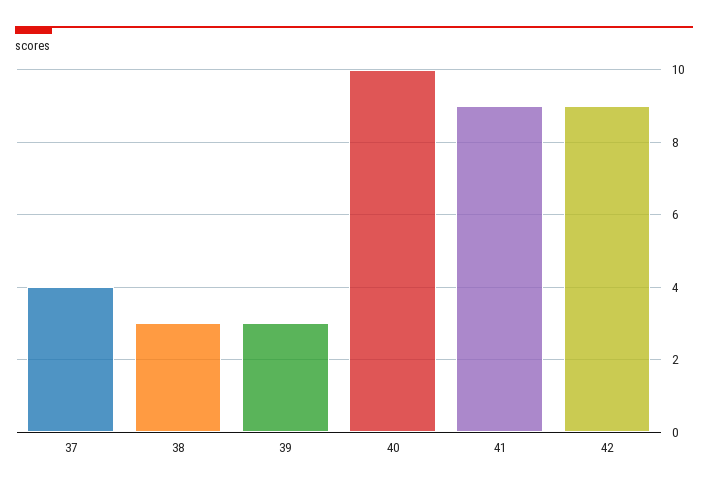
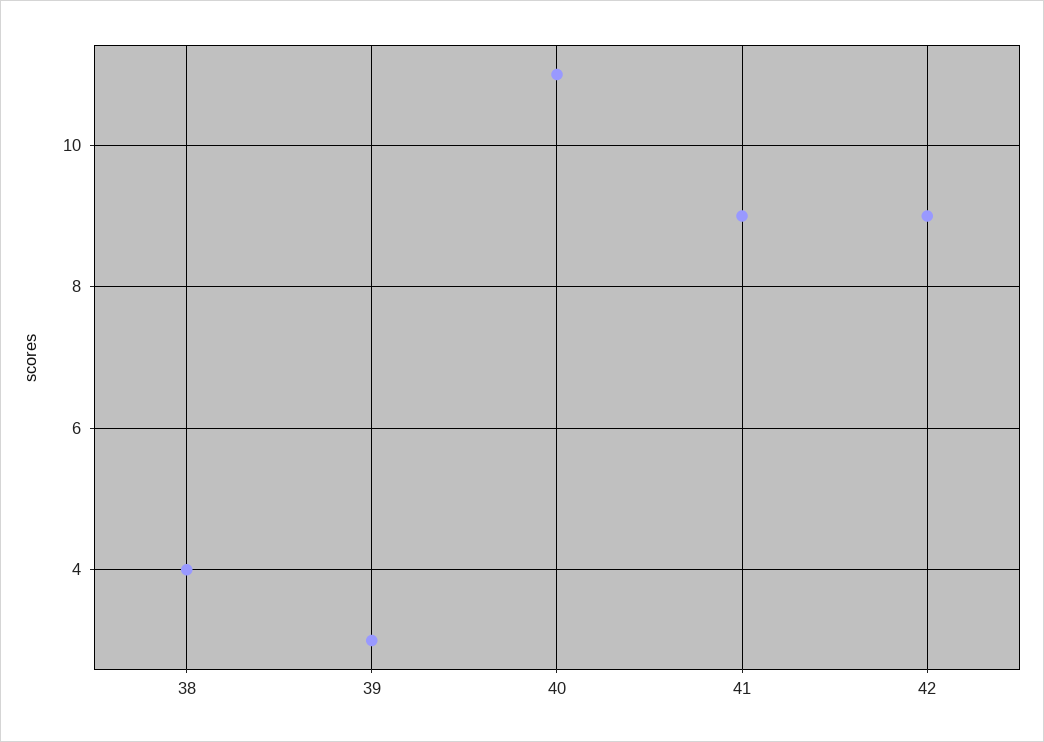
37: 4 -> none
38: 3 -> 4
40: 10 -> 11

